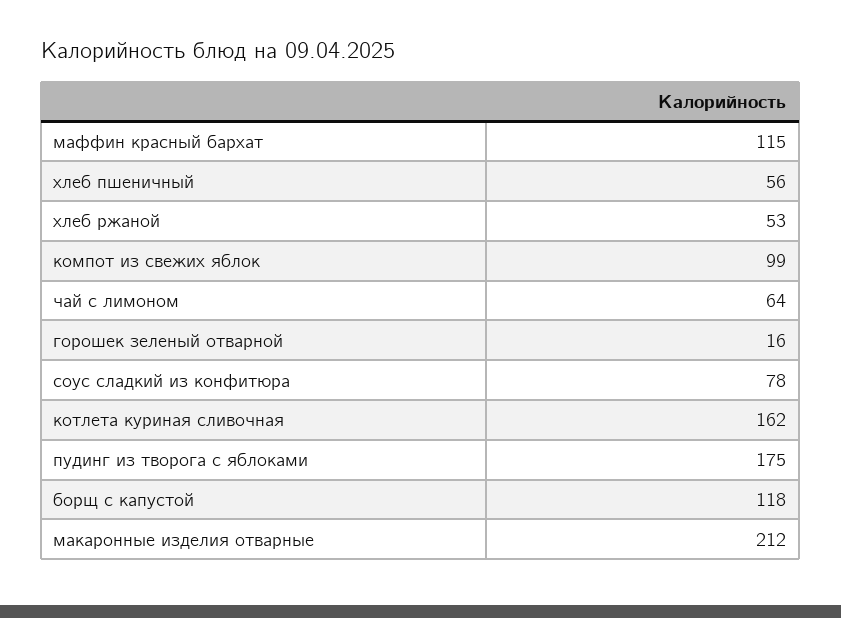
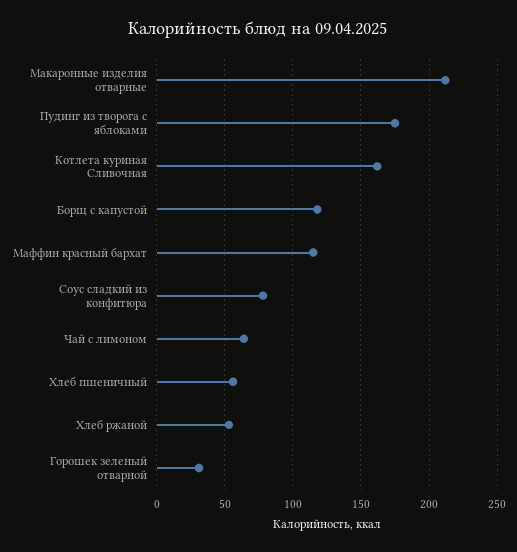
компот из свежих яблок: 99 -> none
горошек зеленый отварной: 16 -> 30

